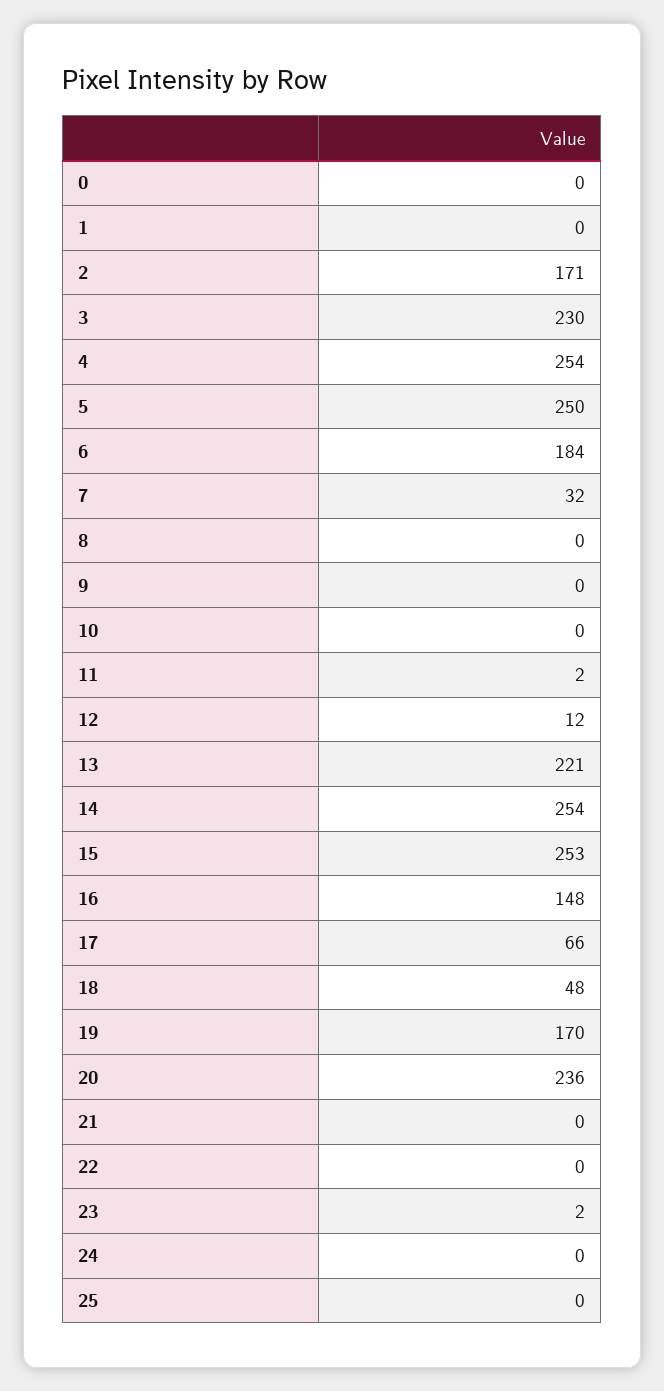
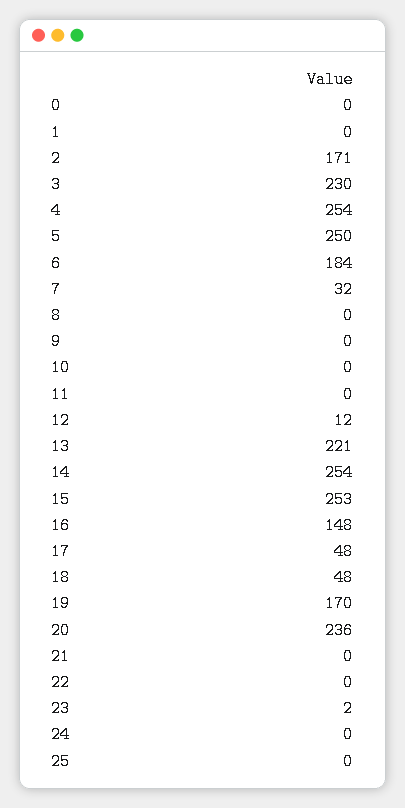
11: 2 -> 0
17: 66 -> 48

